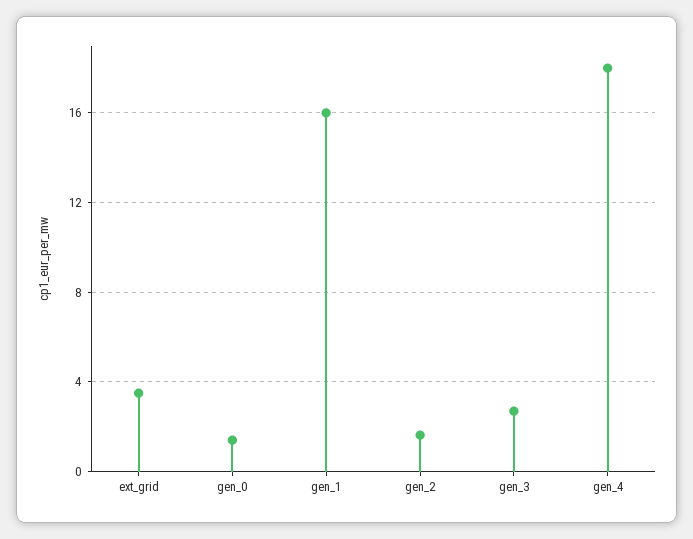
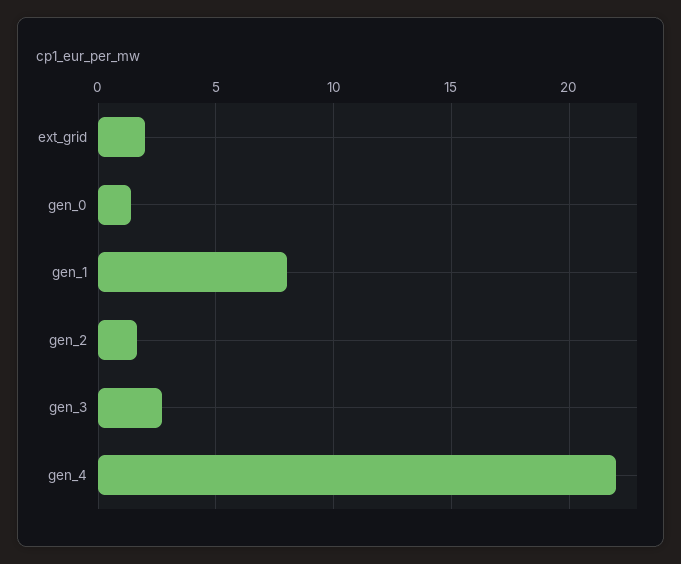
ext_grid: 3.5 -> 2
gen_1: 16 -> 8
gen_4: 18 -> 22

